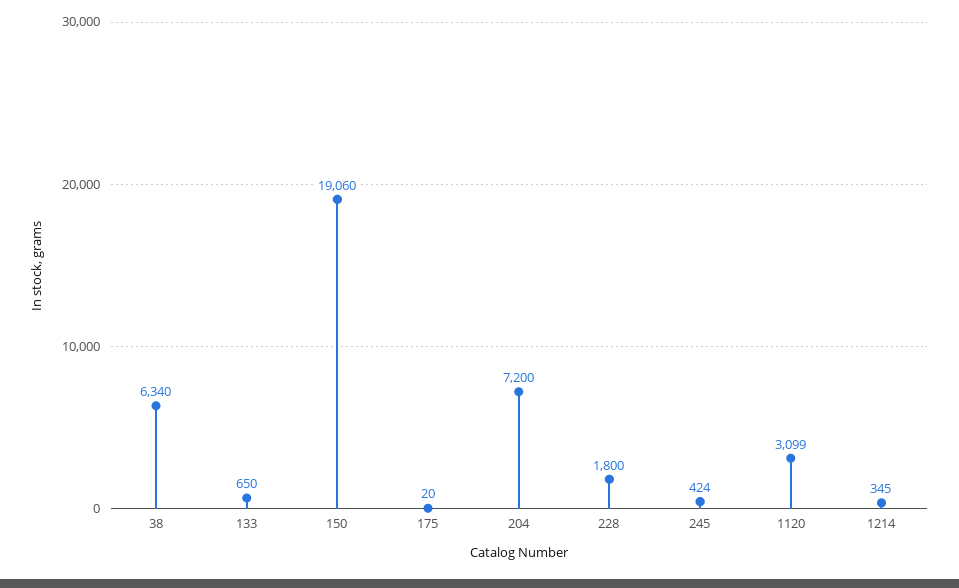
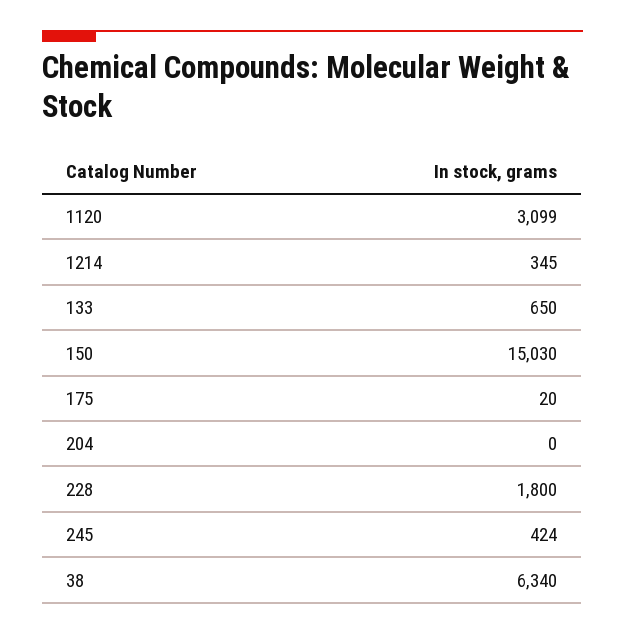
150: 19060 -> 15030
204: 7200 -> 0

